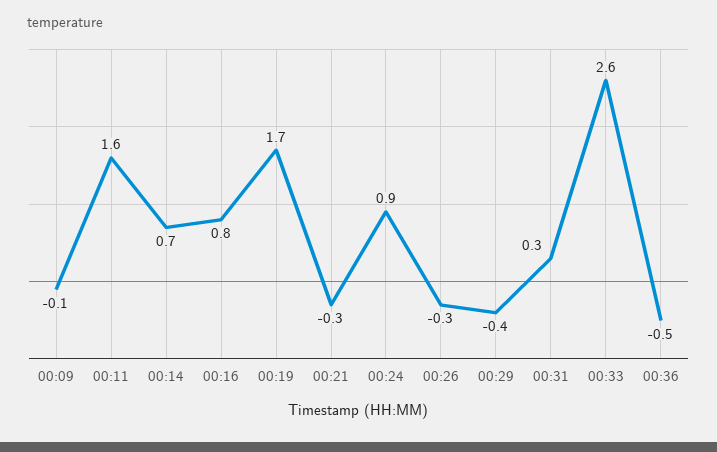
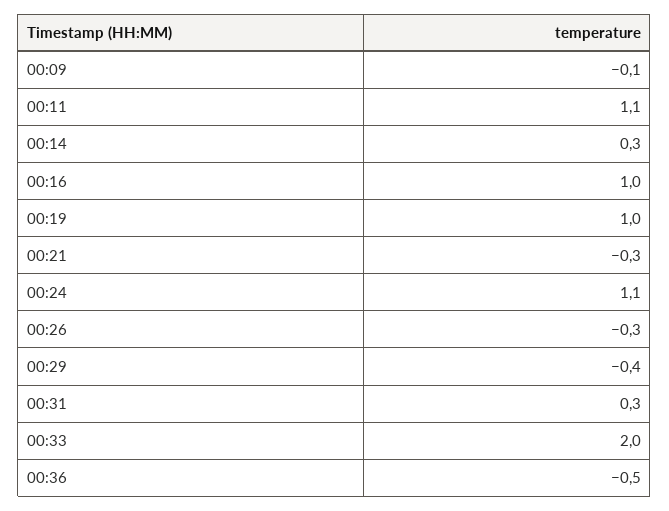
00:11: 1.6 -> 1.1
00:14: 0.7 -> 0.3
00:16: 0.8 -> 1
00:19: 1.7 -> 1
00:24: 0.9 -> 1.1
00:33: 2.6 -> 2

